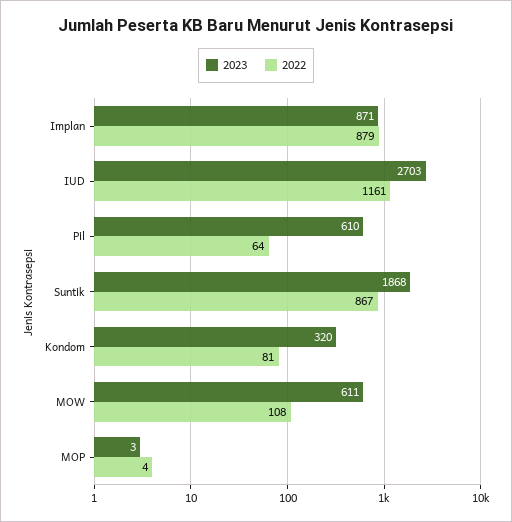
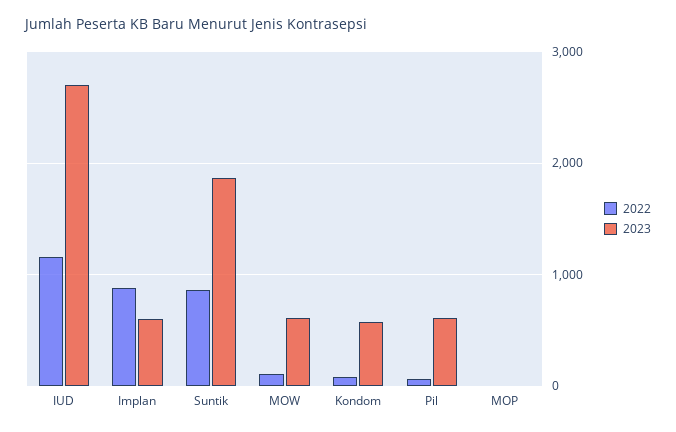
2023, Implan: 871 -> 600
2023, Kondom: 320 -> 600

